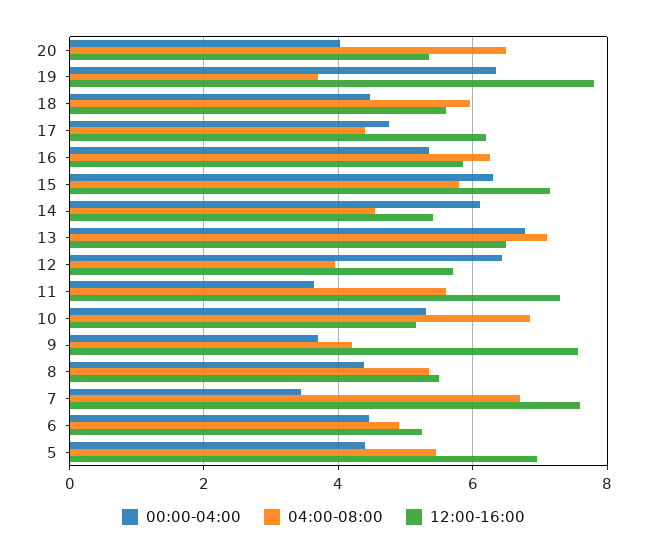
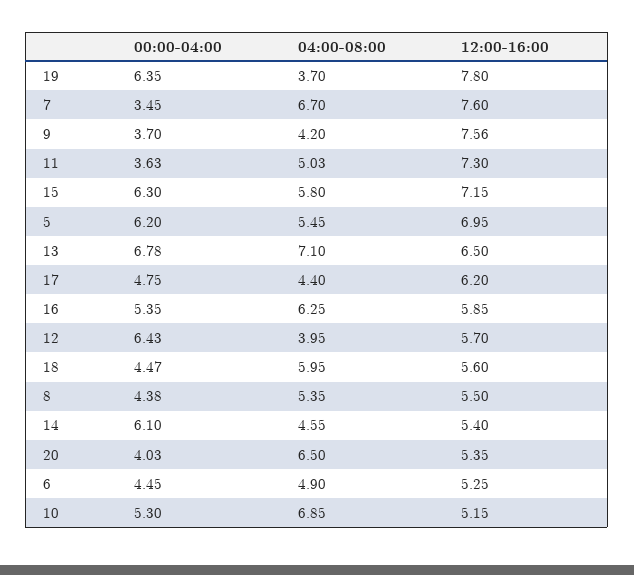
04:00-08:00, 11: 5.6 -> 5.03
00:00-04:00, 5: 4.4 -> 6.2

